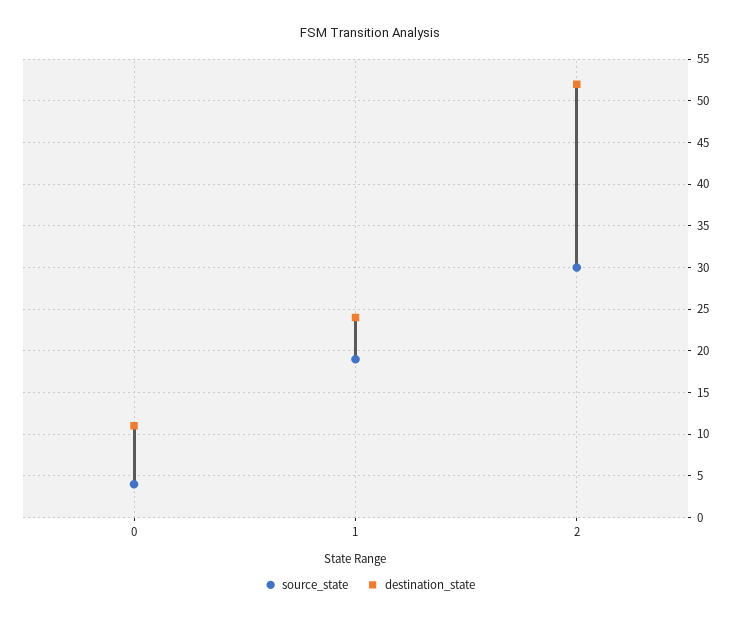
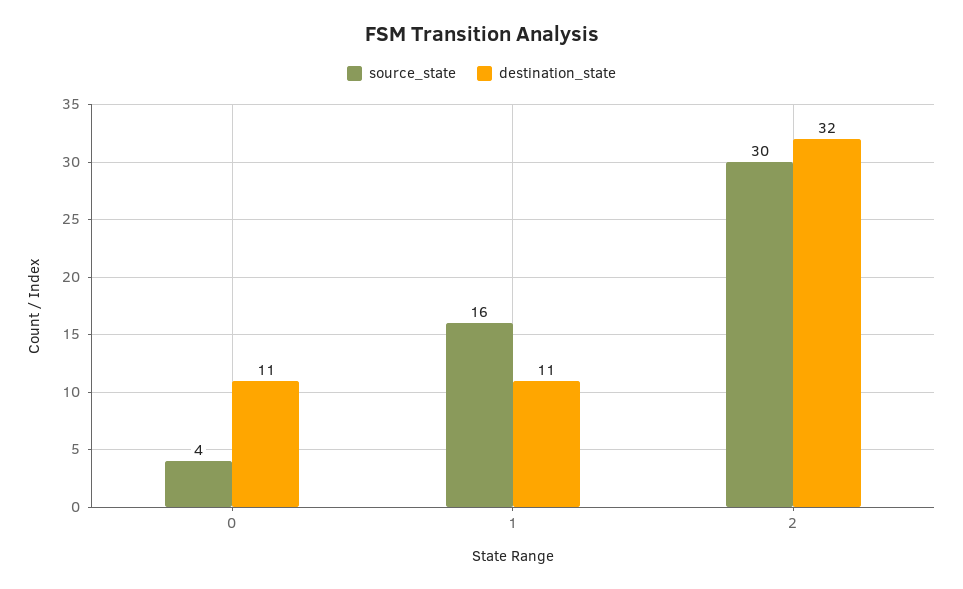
source_state, 1: 19 -> 16
destination_state, 1: 24 -> 11
destination_state, 2: 52 -> 32

